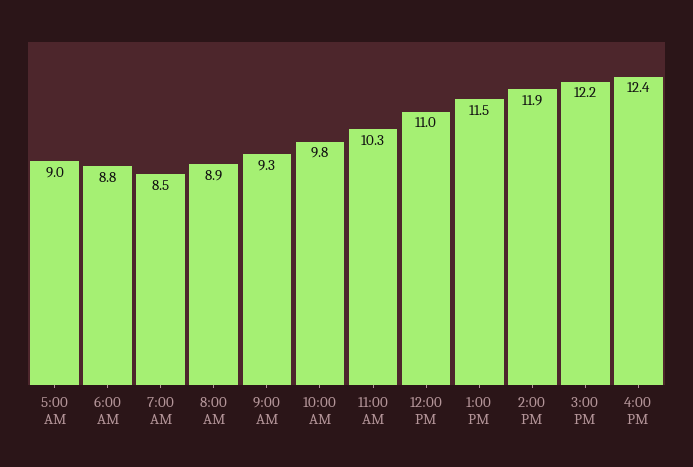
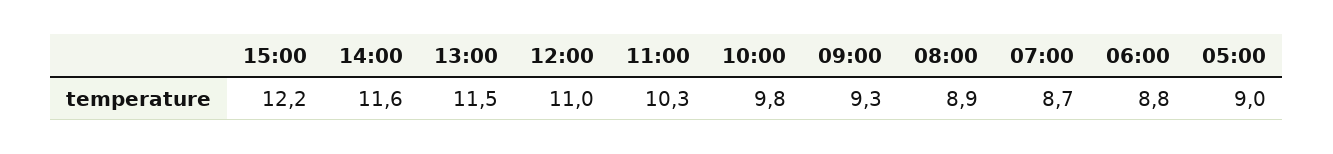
7:00 AM: 8.5 -> 8.7
2:00 PM: 11.9 -> 11.6
4:00 PM: 12.4 -> none

